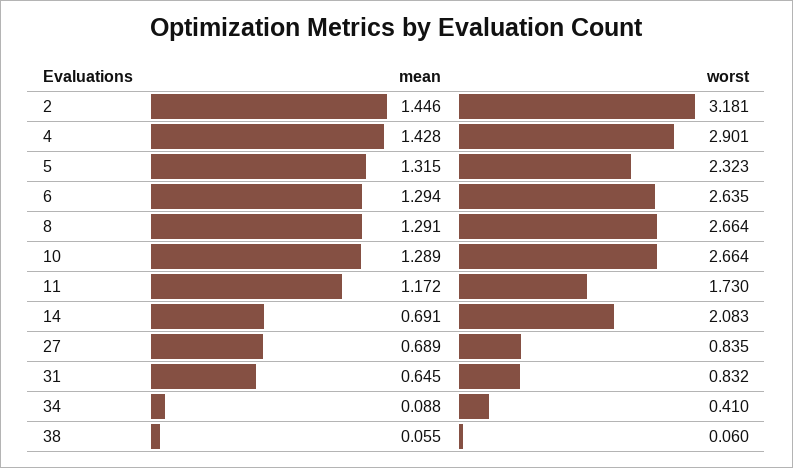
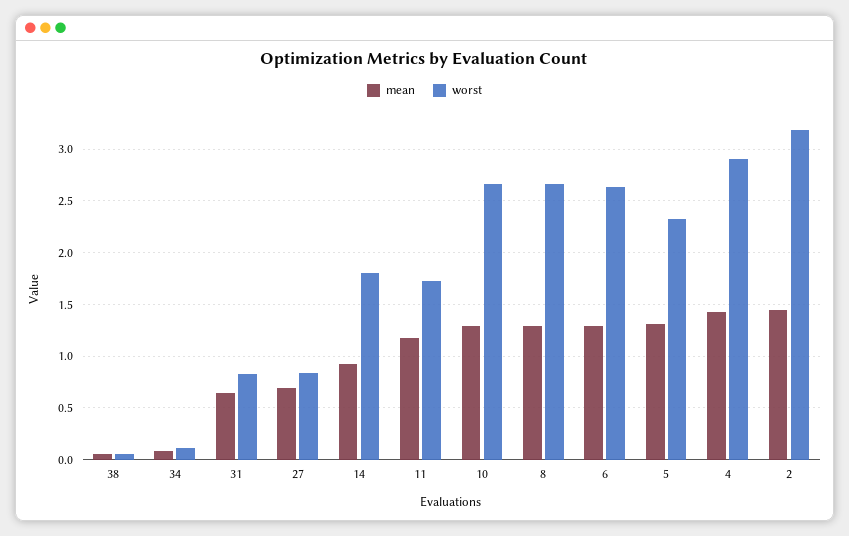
mean, 14: 0.691 -> 0.9
worst, 14: 2.083 -> 1.8
worst, 34: 0.41 -> 0.1

